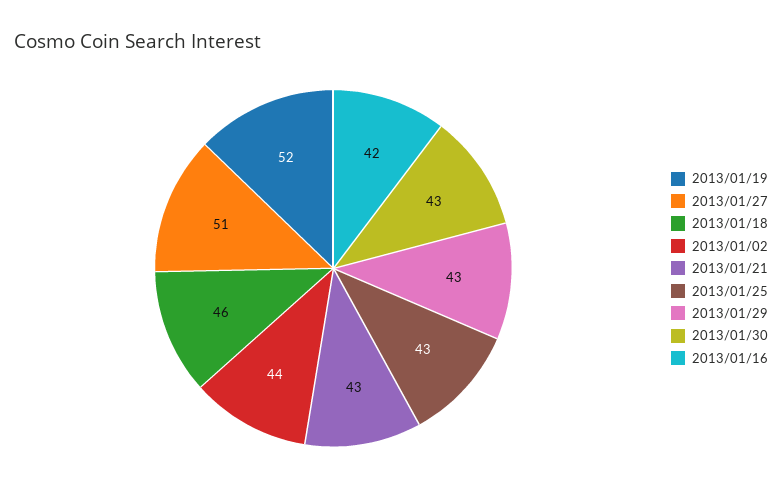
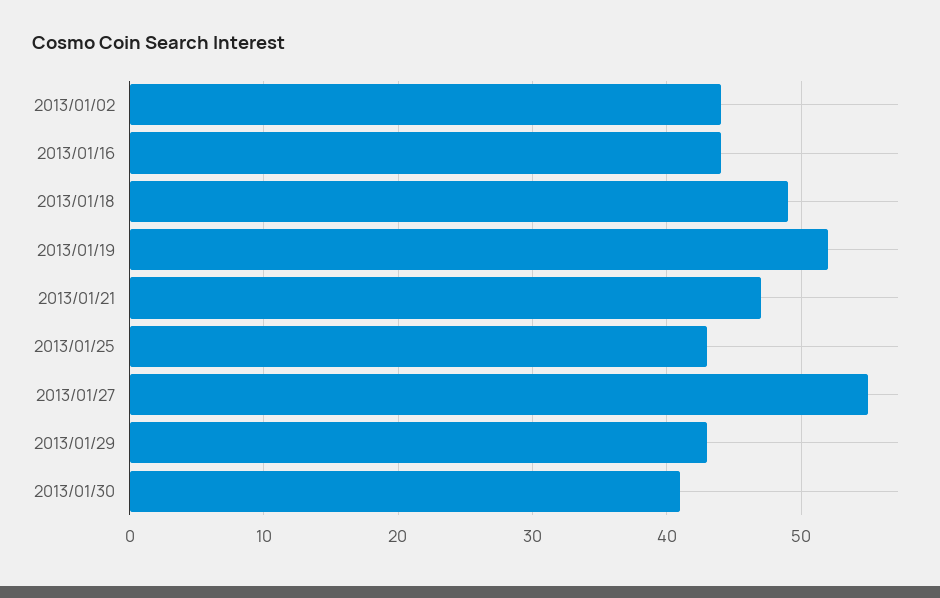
2013/01/27: 51 -> 55
2013/01/18: 46 -> 49
2013/01/21: 43 -> 47
2013/01/30: 43 -> 41
2013/01/16: 42 -> 44

